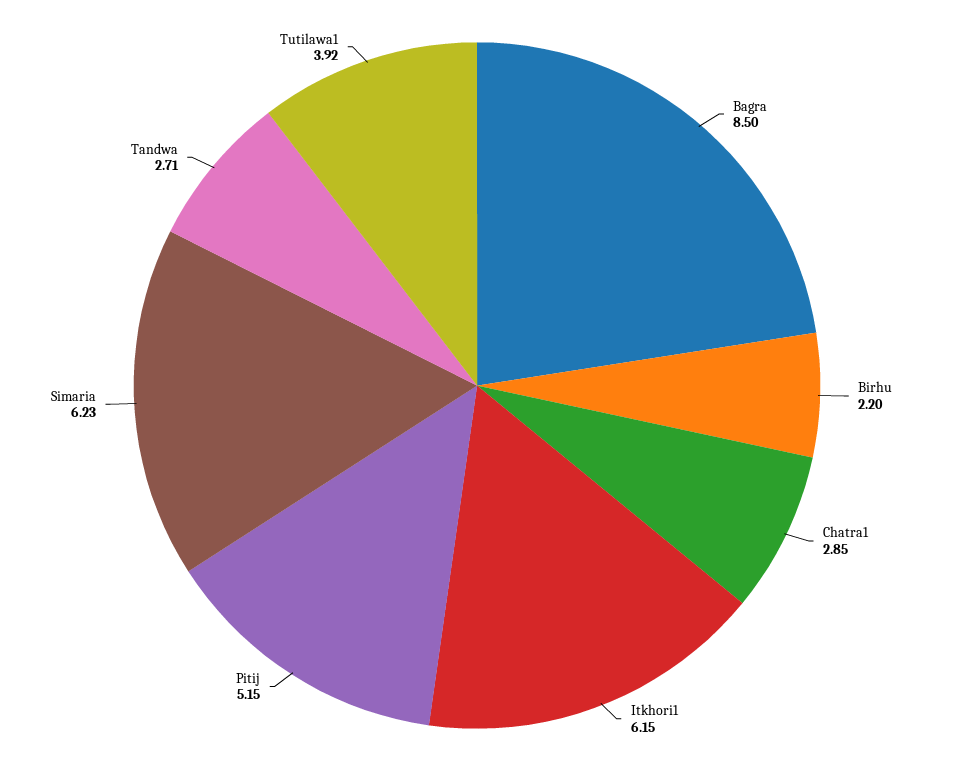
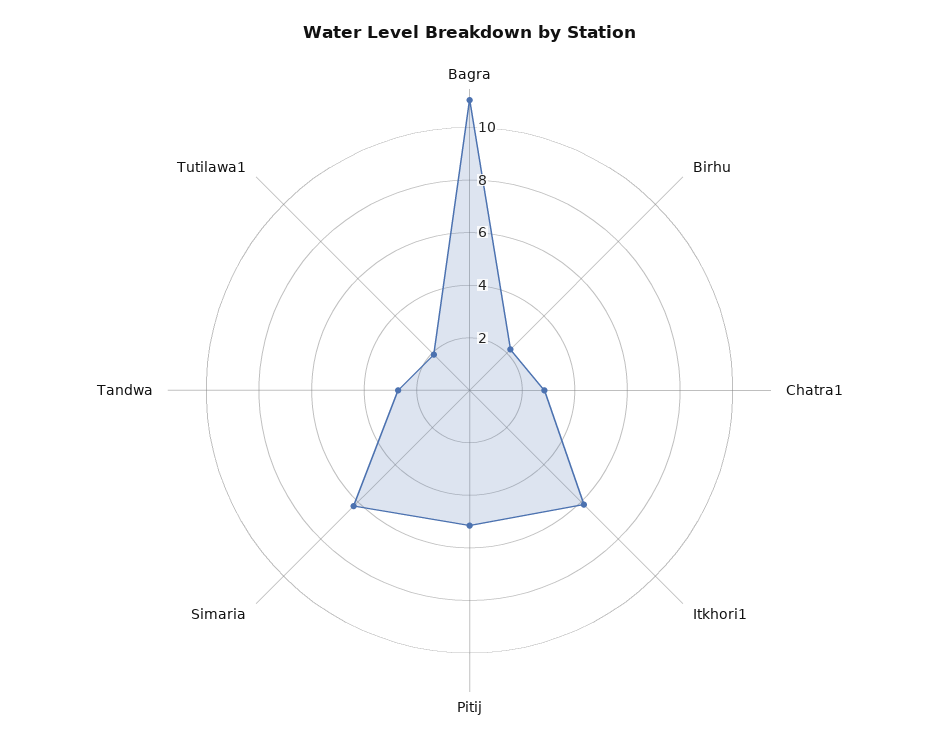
Bagra: 8.5 -> 11
Tutilawa1: 3.92 -> 2

